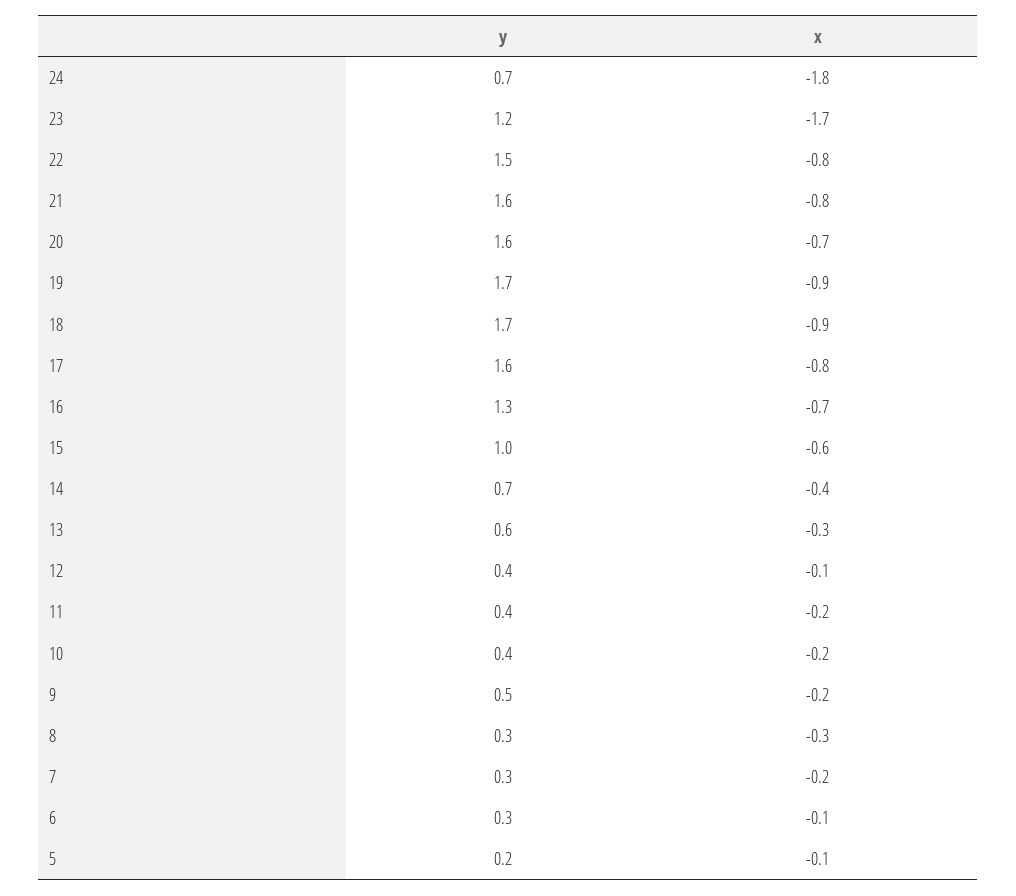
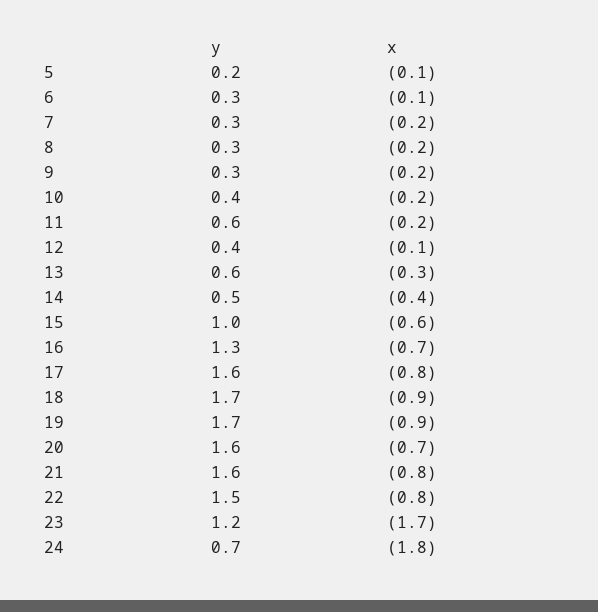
y, 14: 0.7 -> 0.5
y, 11: 0.4 -> 0.6
y, 9: 0.5 -> 0.3
x, 8: -0.3 -> -0.2

